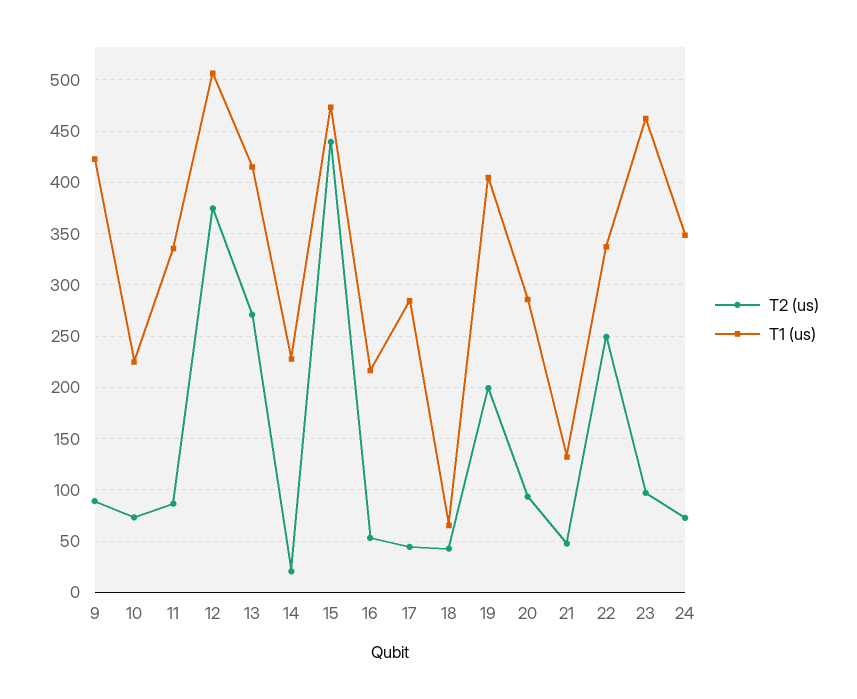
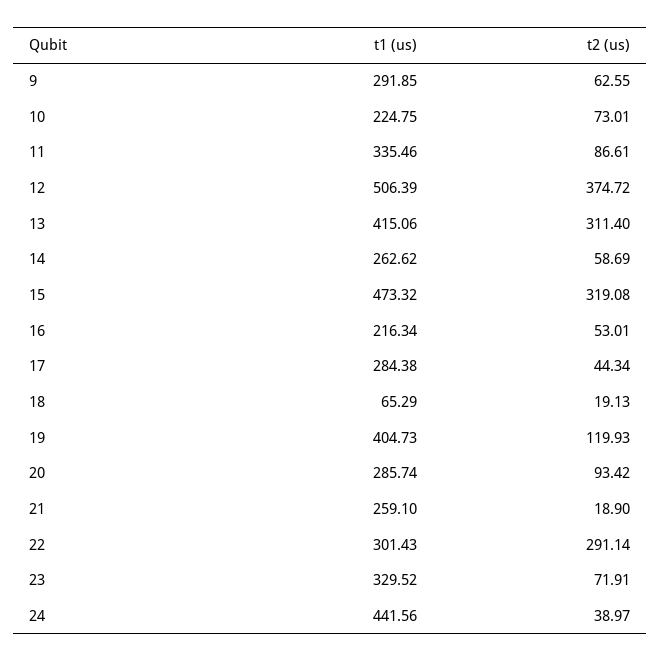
T2 (us), 9: 90 -> 62.55
T1 (us), 9: 420 -> 291.85
T2 (us), 13: 270 -> 311.4
T2 (us), 14: 20 -> 58.69
T1 (us), 14: 230 -> 262.62
T2 (us), 15: 440 -> 319.08
T2 (us), 18: 40 -> 19.13
T2 (us), 19: 200 -> 119.93
T2 (us), 21: 50 -> 18.9
T1 (us), 21: 130 -> 259.1
T2 (us), 22: 250 -> 291.14
T1 (us), 22: 340 -> 301.43
T2 (us), 23: 100 -> 71.91
T1 (us), 23: 460 -> 329.52
T2 (us), 24: 70 -> 38.97
T1 (us), 24: 350 -> 441.56

